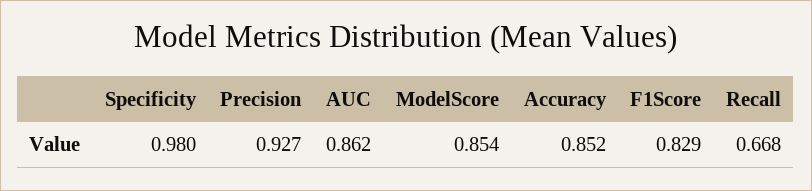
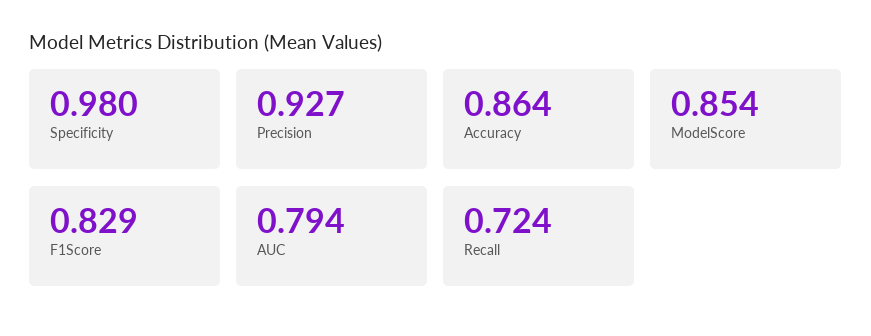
AUC: 0.862 -> 0.794
Accuracy: 0.852 -> 0.864
Recall: 0.668 -> 0.724

